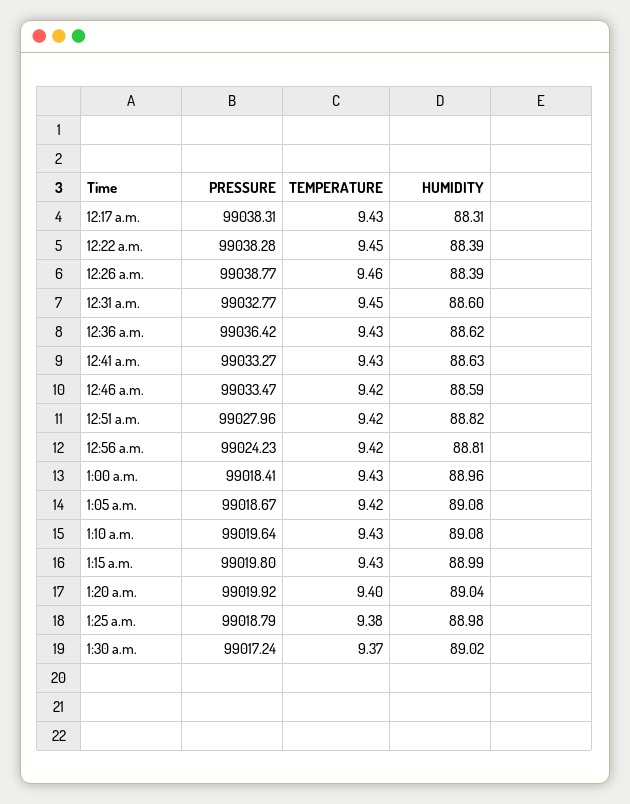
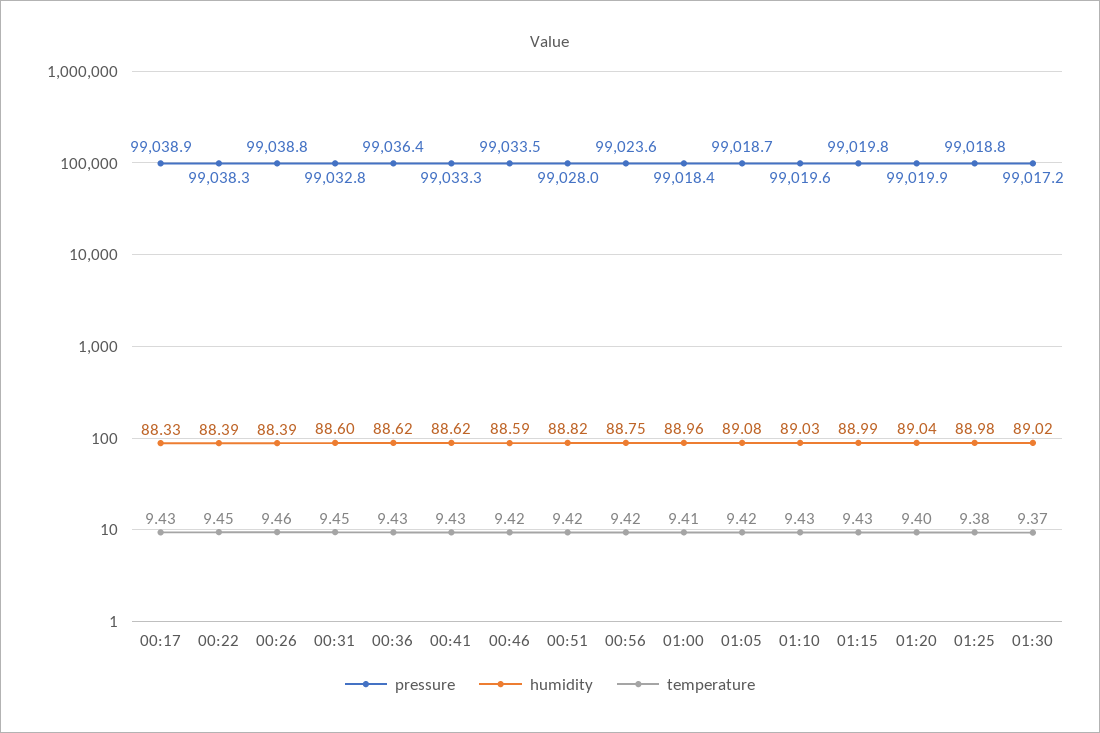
PRESSURE, 12:17 a.m.: 99038.31 -> 99038.9
HUMIDITY, 12:17 a.m.: 88.31 -> 88.33
HUMIDITY, 12:41 a.m.: 88.63 -> 88.62
PRESSURE, 12:56 a.m.: 99024.23 -> 99023.6
HUMIDITY, 12:56 a.m.: 88.81 -> 88.75
TEMPERATURE, 1:00 a.m.: 9.43 -> 9.41
HUMIDITY, 1:10 a.m.: 89.08 -> 89.03

